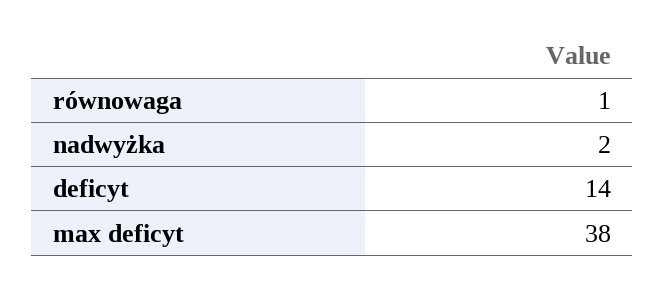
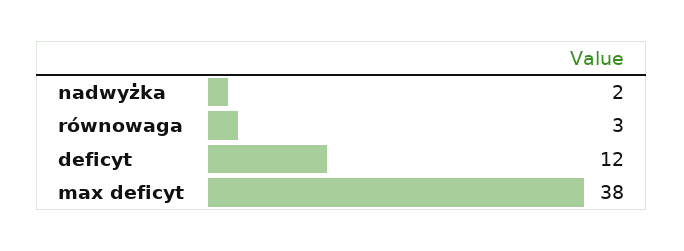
równowaga: 1 -> 3
deficyt: 14 -> 12

